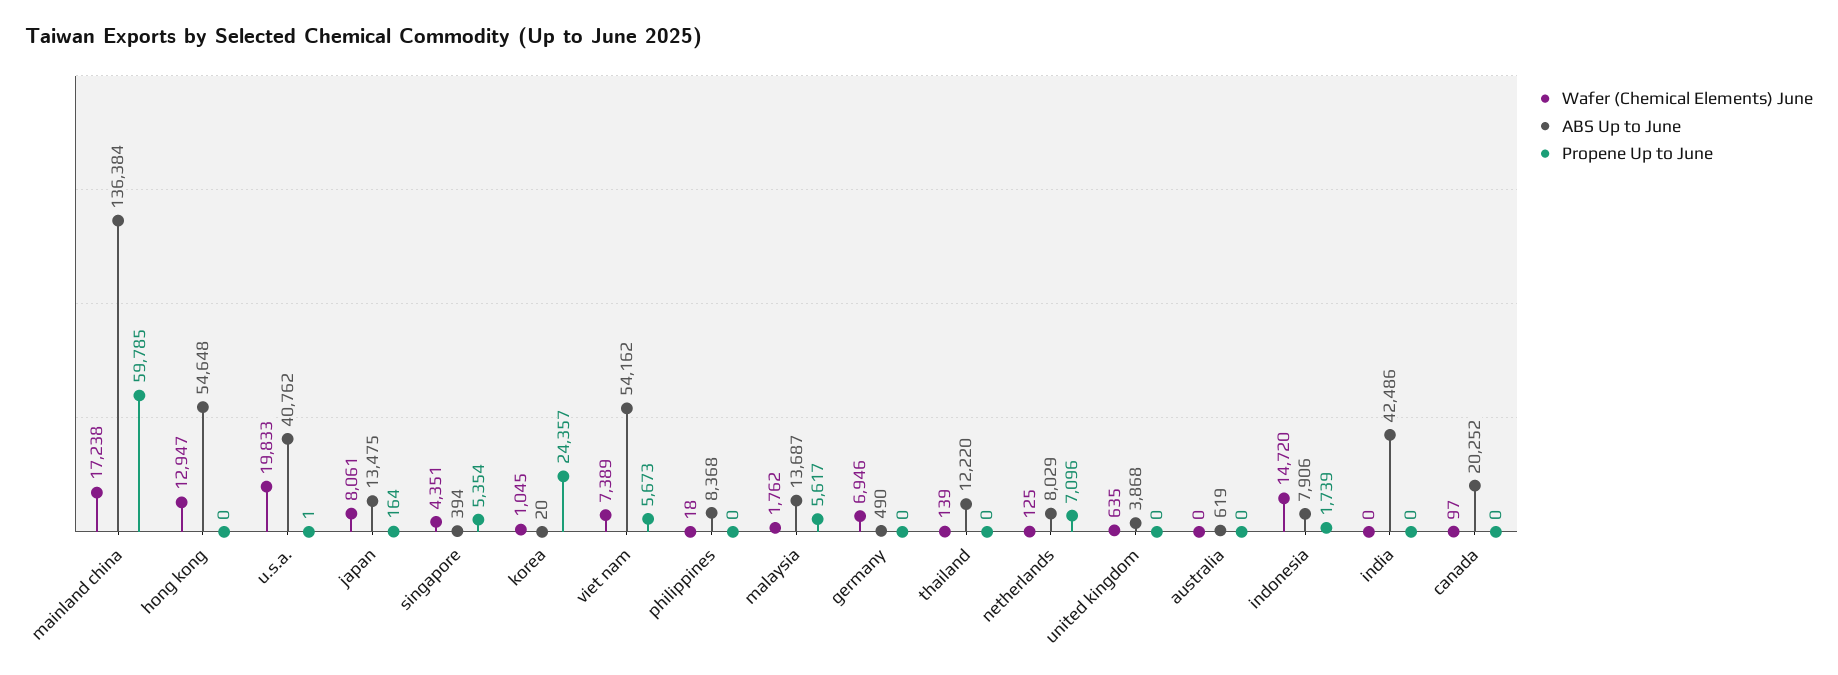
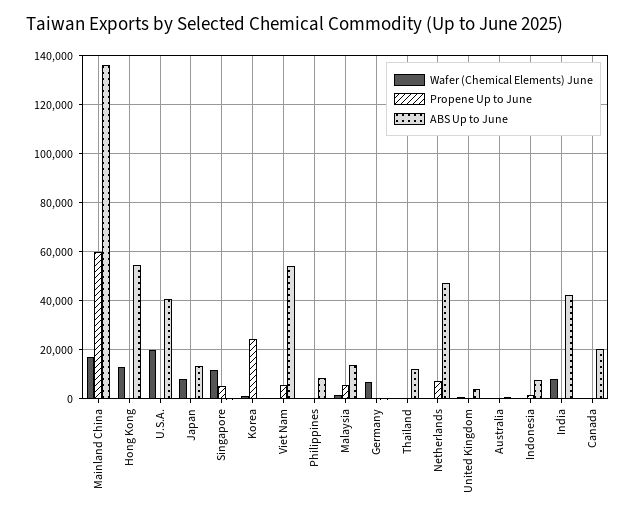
Wafer (Chemical Elements) June, singapore: 4351 -> 12500
Wafer (Chemical Elements) June, viet nam: 7389 -> 0
ABS Up to June, netherlands: 8029 -> 47500
Wafer (Chemical Elements) June, indonesia: 14720 -> 0
Wafer (Chemical Elements) June, india: 0 -> 7500

